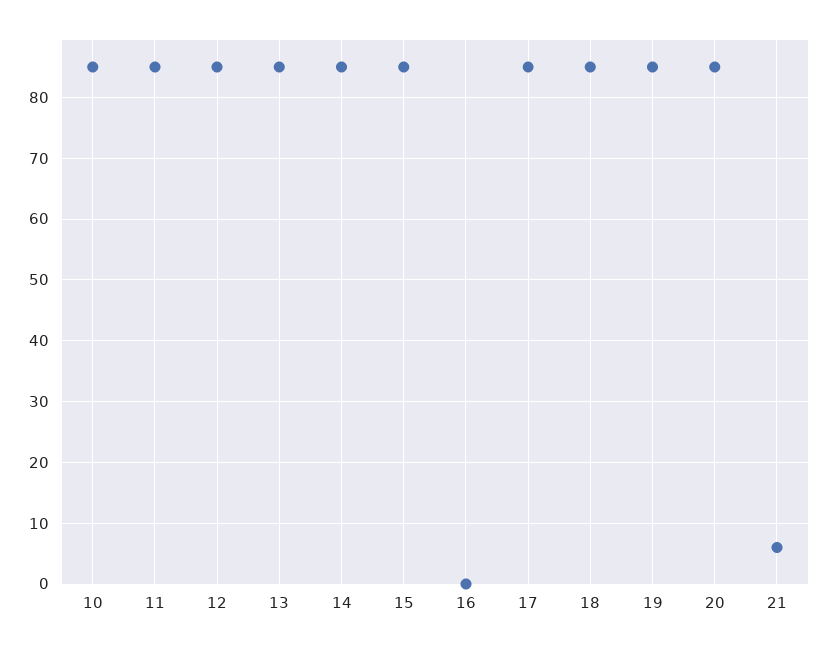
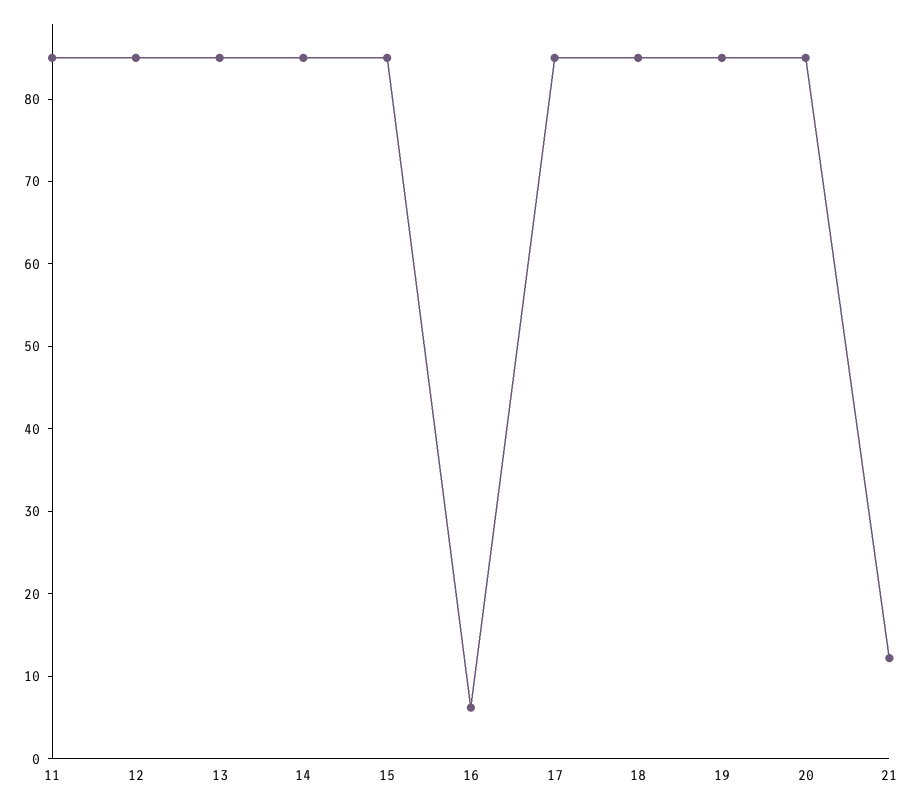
10: 85 -> none
16: 0 -> 6
21: 6 -> 12

